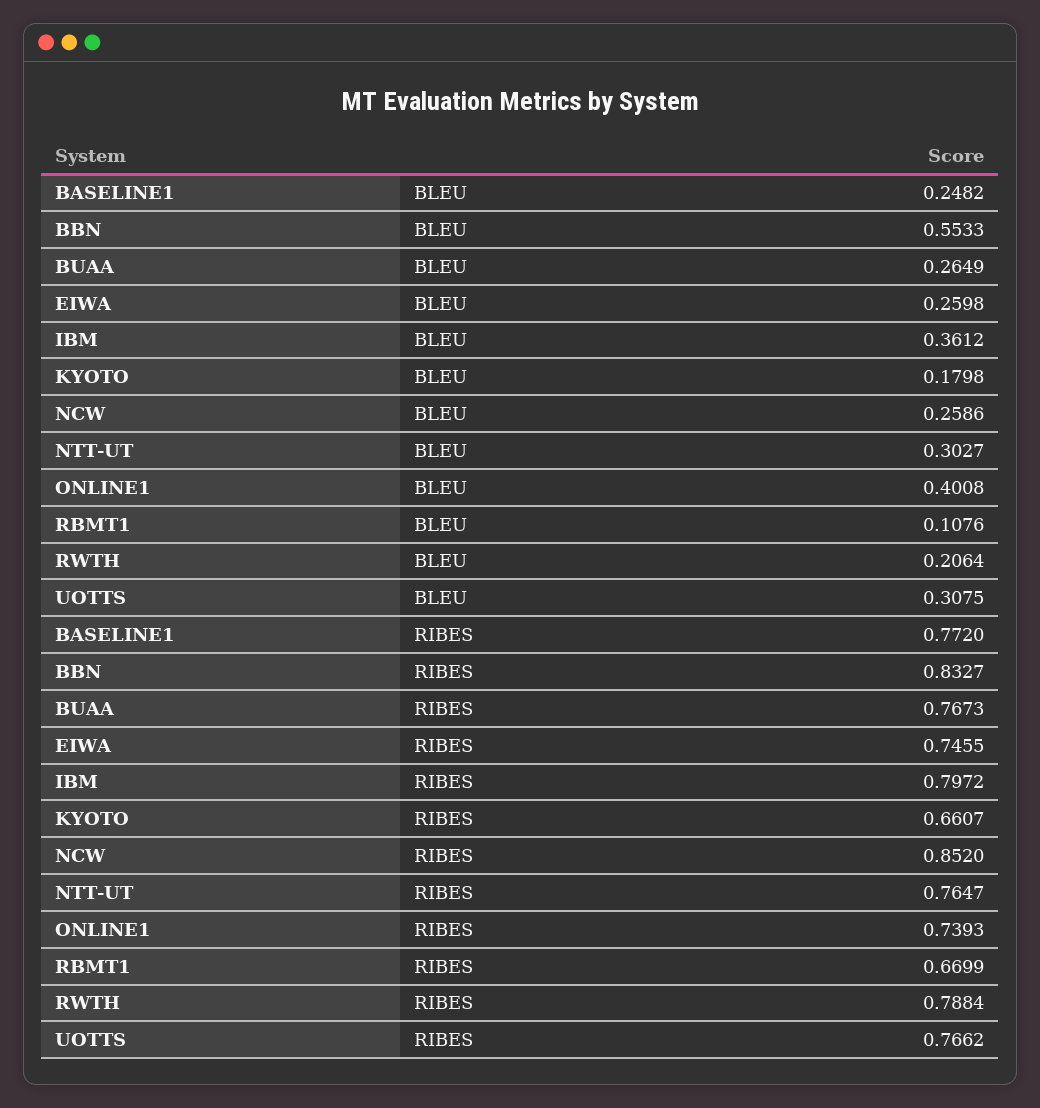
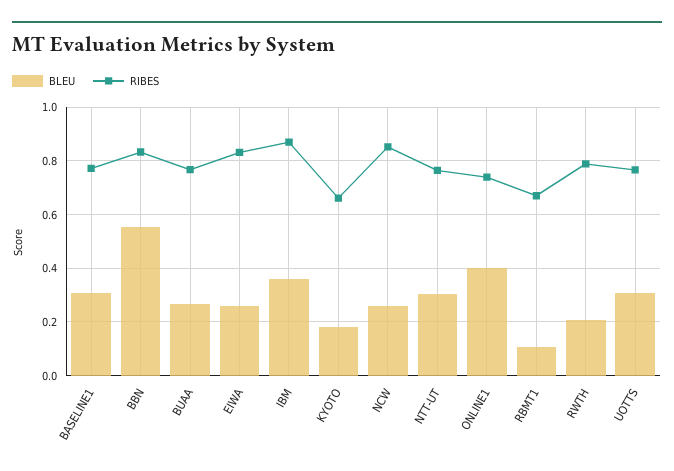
BLEU, BASELINE1: 0.2482 -> 0.3
RIBES, EIWA: 0.7455 -> 0.825
RIBES, IBM: 0.7972 -> 0.875

